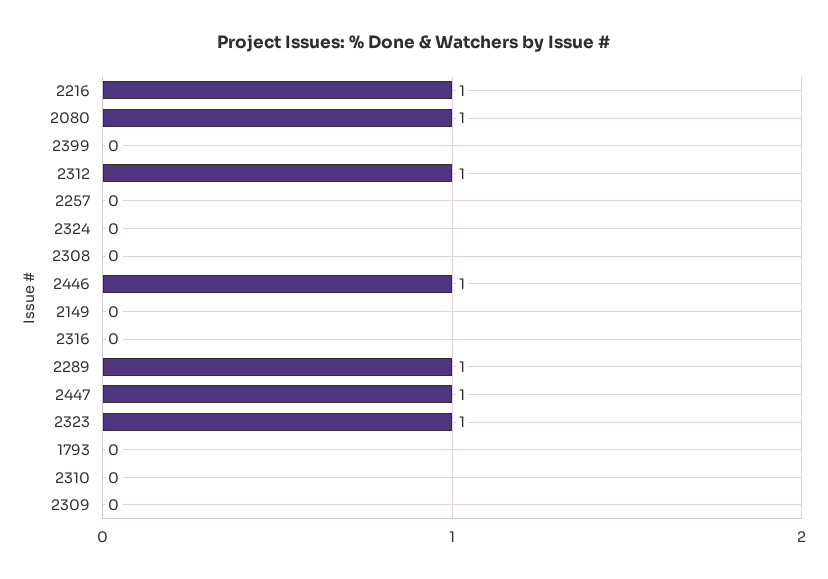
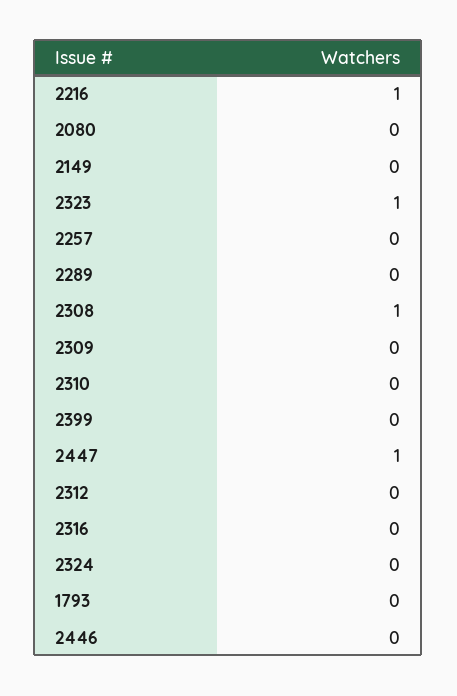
2080: 1 -> 0
2312: 1 -> 0
2308: 0 -> 1
2446: 1 -> 0
2289: 1 -> 0

